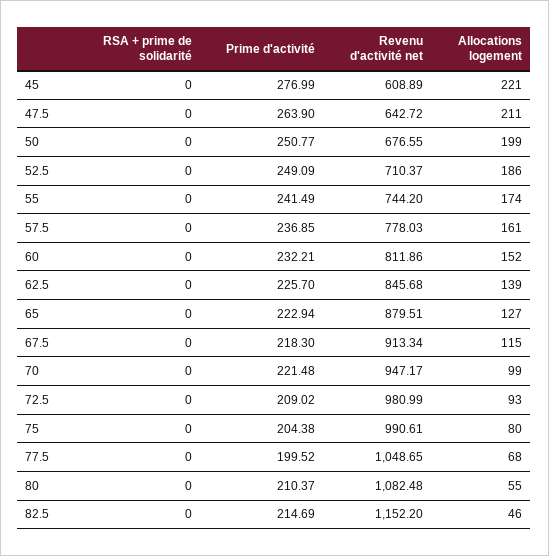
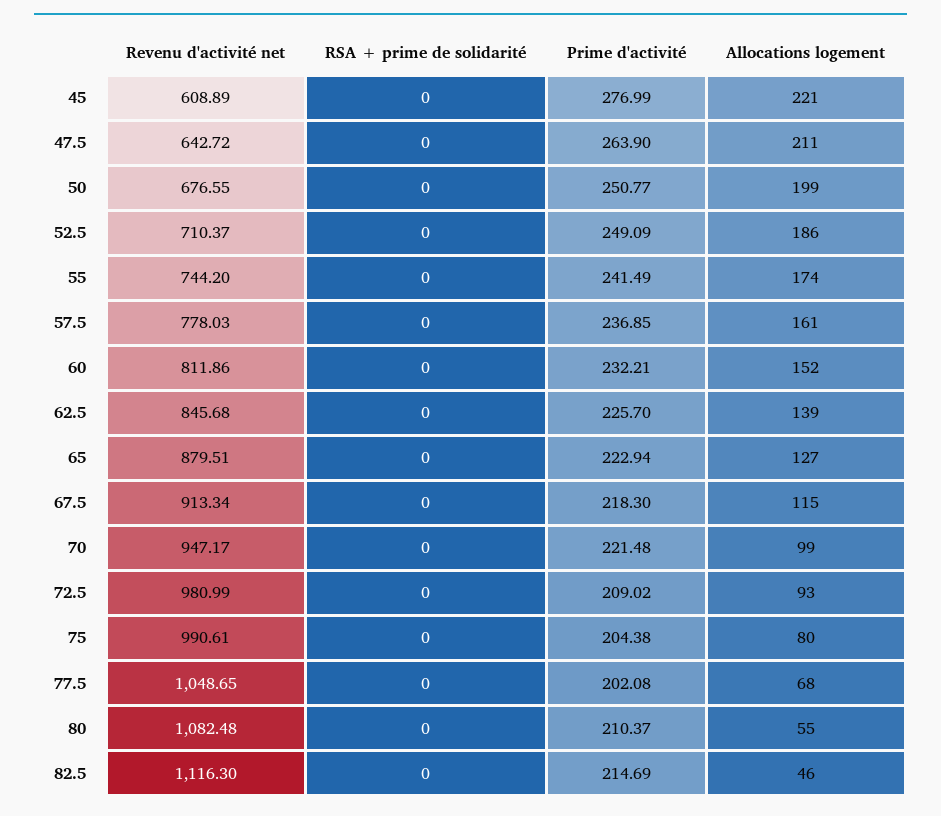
Prime d'activité, 77.5: 199.52 -> 202.08
Revenu d'activité net, 82.5: 1152.2 -> 1116.3

